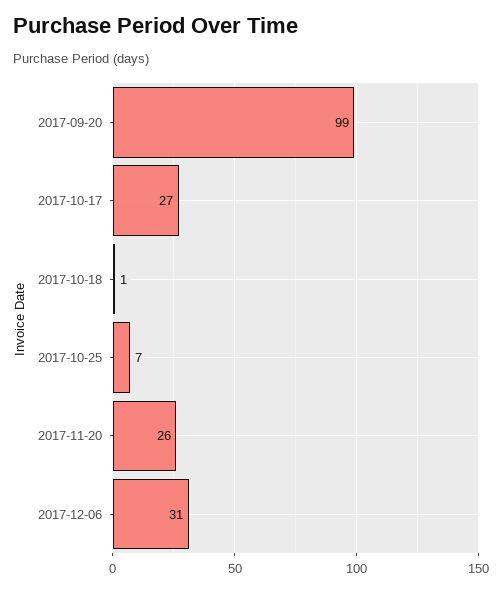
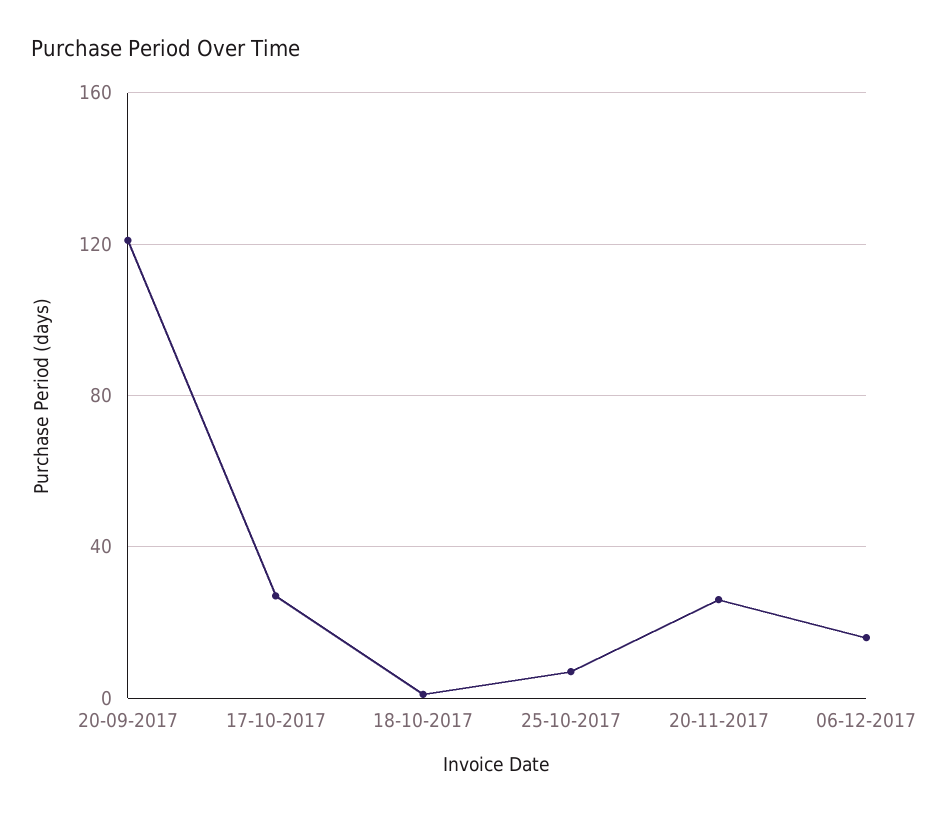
2017-09-20: 99 -> 120
2017-12-06: 31 -> 15

